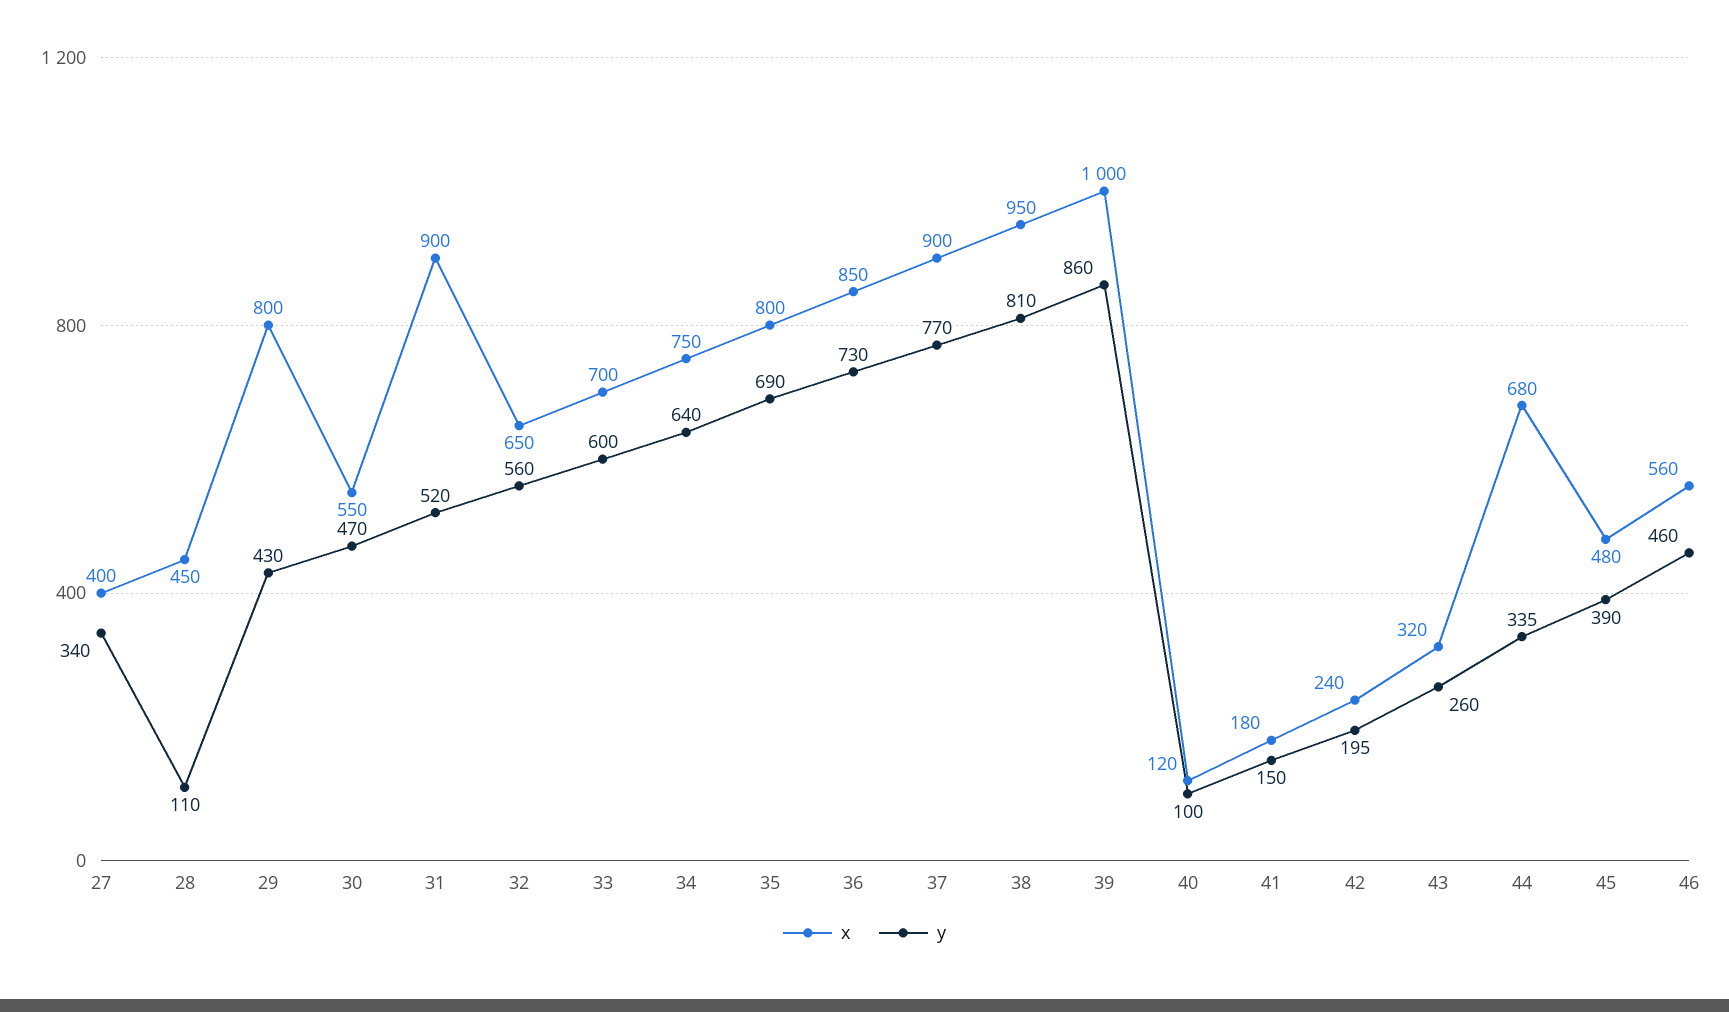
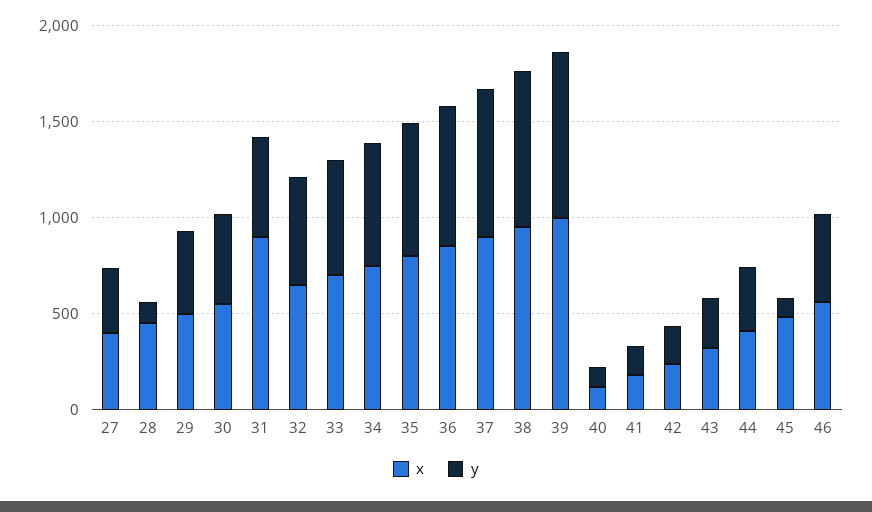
x, 29: 800 -> 500
x, 44: 680 -> 400
y, 45: 390 -> 100

